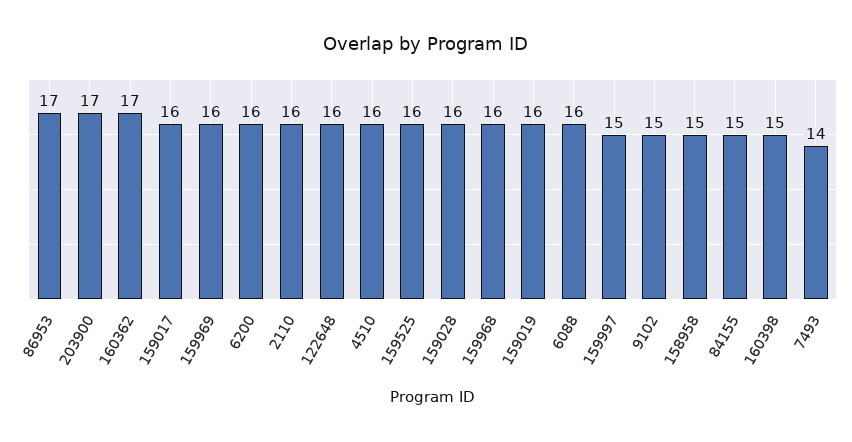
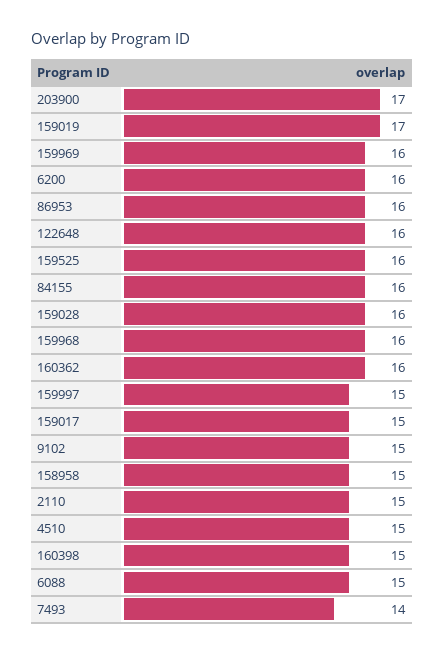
86953: 17 -> 16
160362: 17 -> 16
159017: 16 -> 15
2110: 16 -> 15
4510: 16 -> 15
159019: 16 -> 17
6088: 16 -> 15
84155: 15 -> 16

